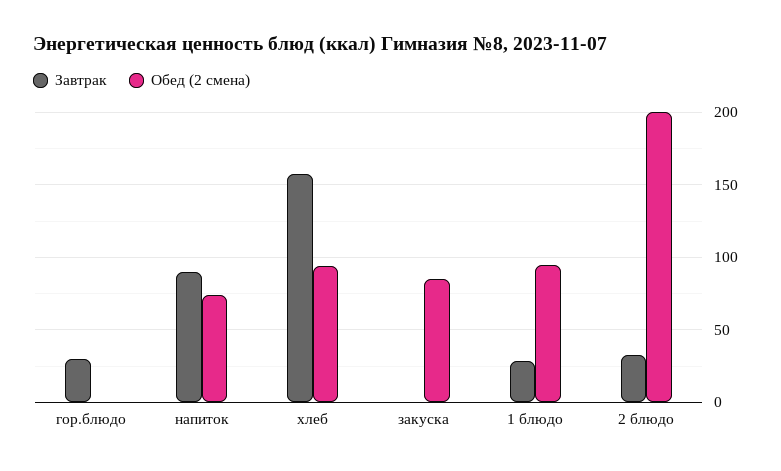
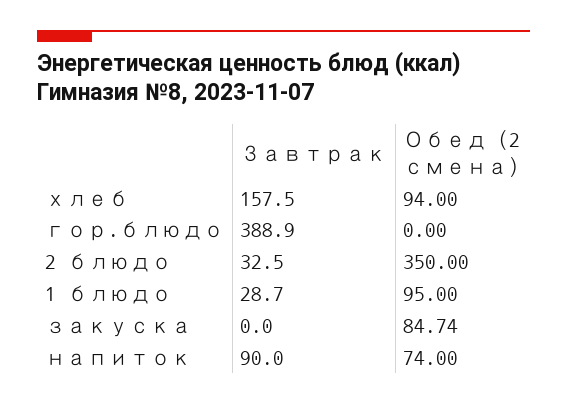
Завтрак, гор.блюдо: 30 -> 388.9
Обед (2 смена), 2 блюдо: 200 -> 350

